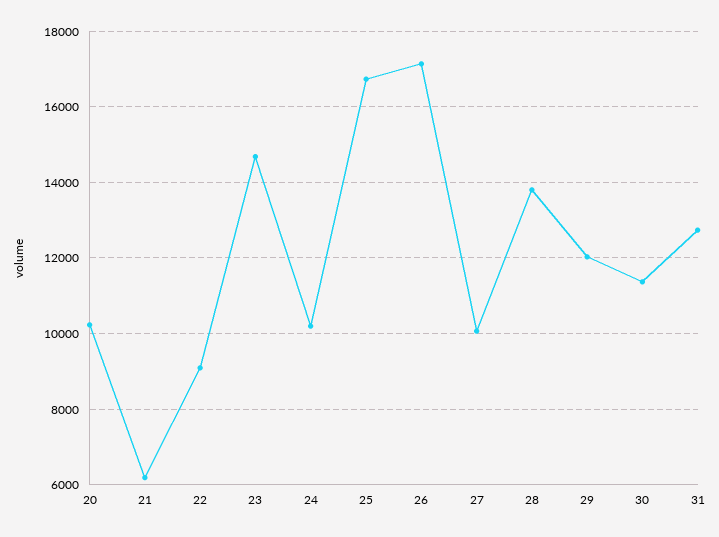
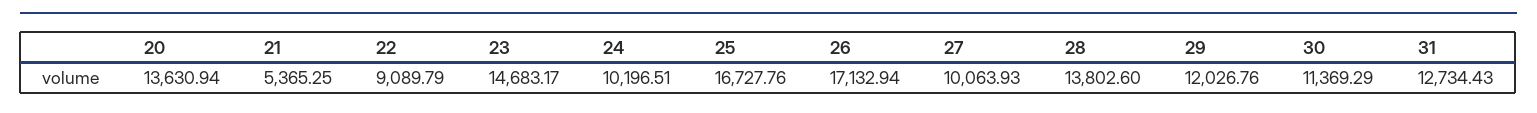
20: 10200 -> 13630.94
21: 6200 -> 5365.25

